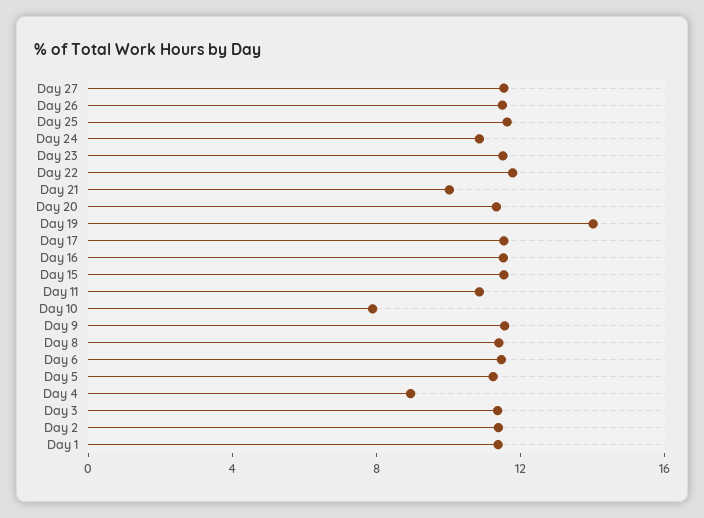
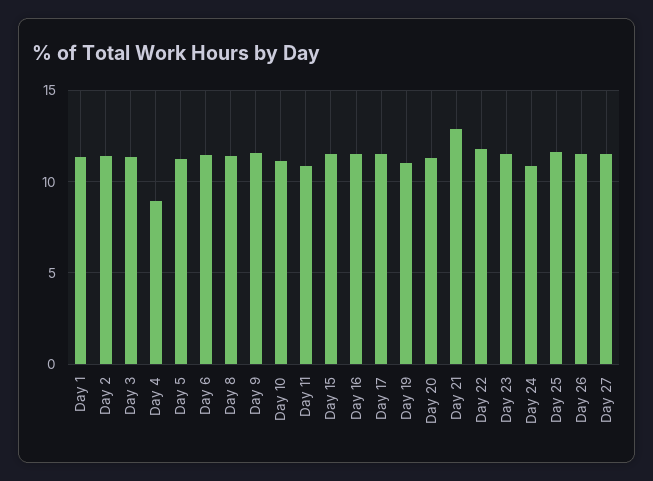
Day 21: 10 -> 13
Day 19: 14 -> 11
Day 10: 8 -> 11

